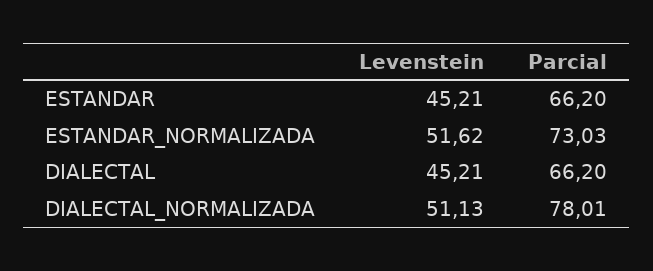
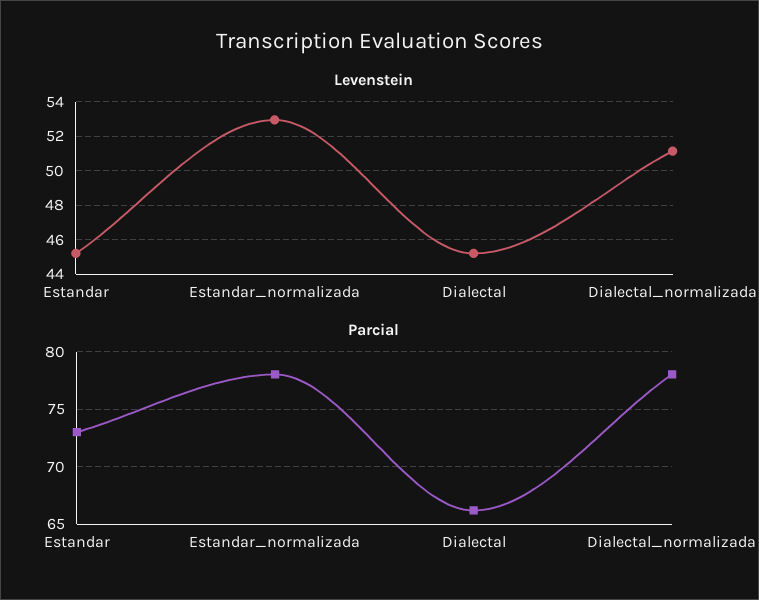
Parcial, ESTANDAR: 66.2 -> 73
Levenstein, ESTANDAR_NORMALIZADA: 51.62 -> 53
Parcial, ESTANDAR_NORMALIZADA: 73.03 -> 78

